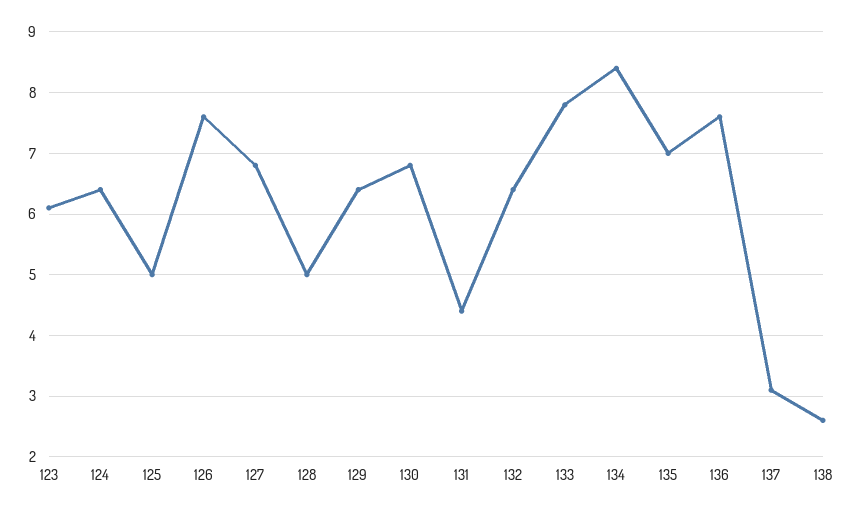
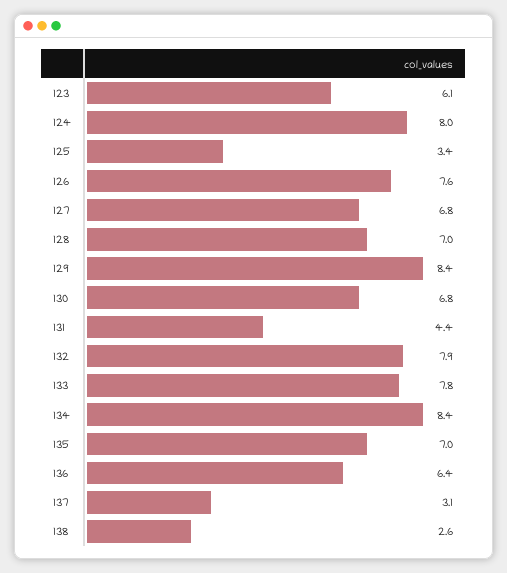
124: 6.4 -> 8
125: 5 -> 3.4
128: 5 -> 7
129: 6.4 -> 8.4
132: 6.4 -> 7.9
136: 7.6 -> 6.4

